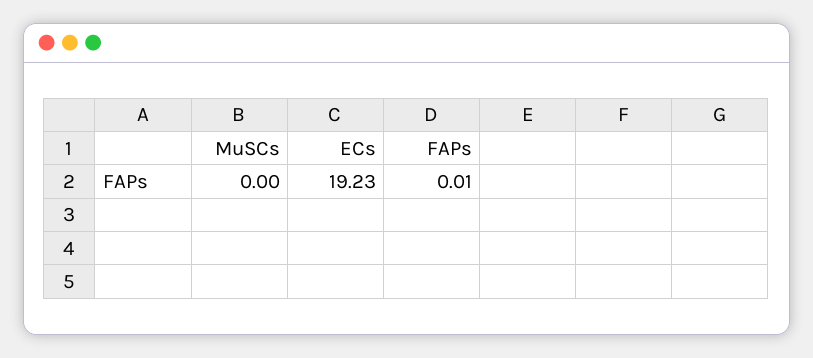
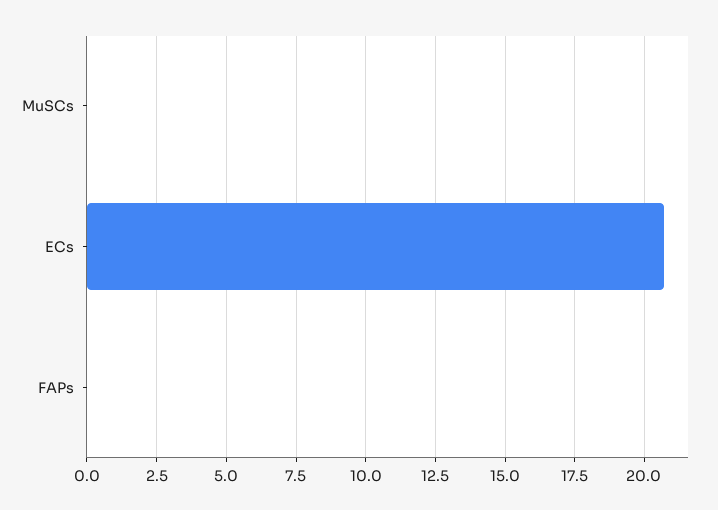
ECs: 19.23 -> 20.75

